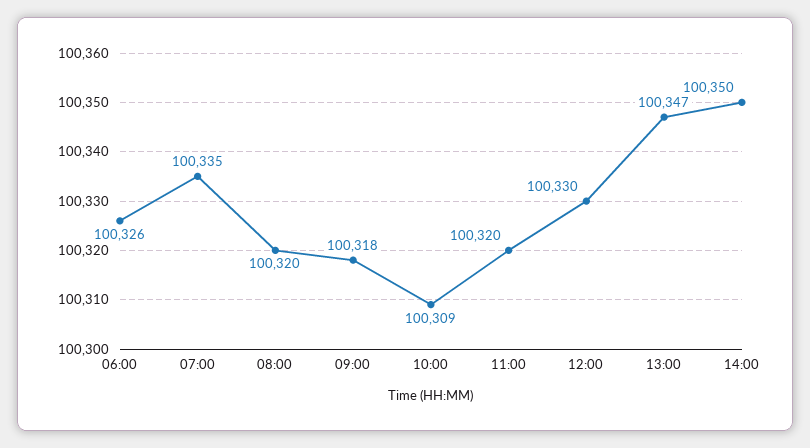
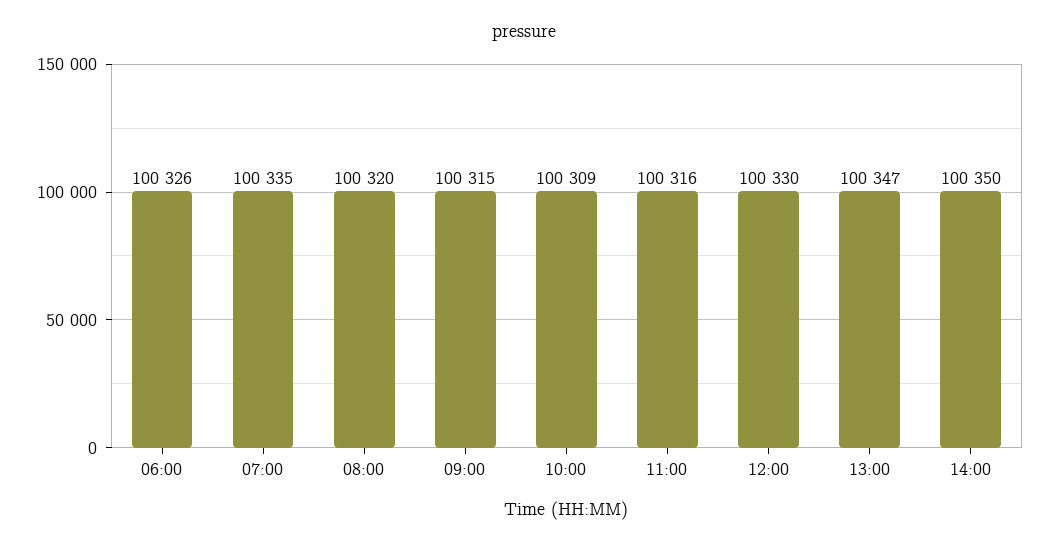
09:00: 100318 -> 100315
11:00: 100320 -> 100316

